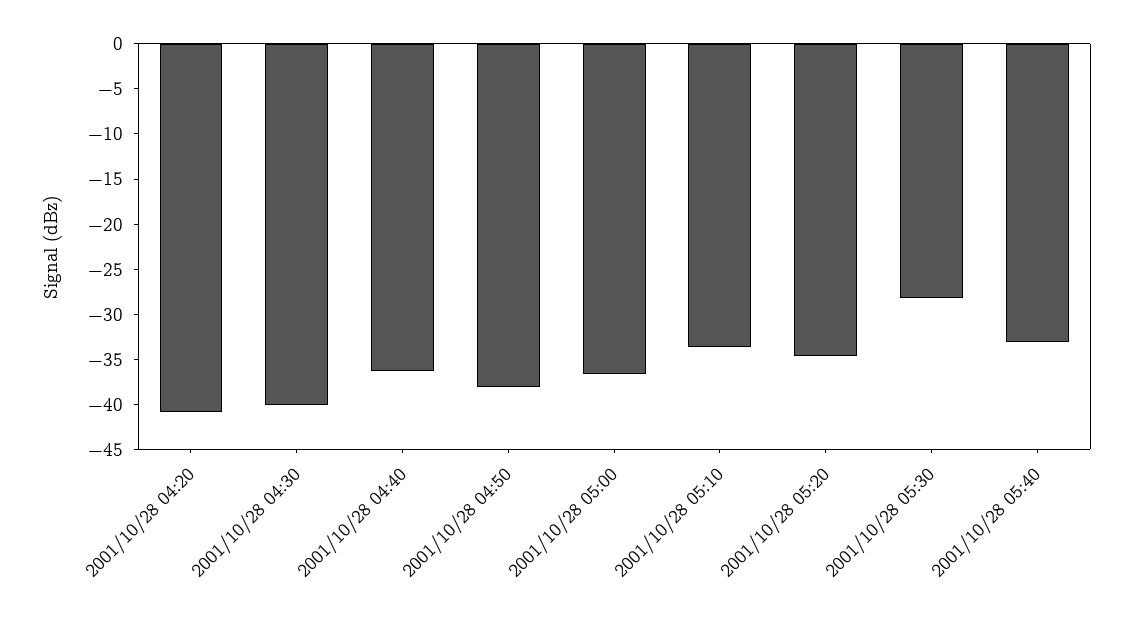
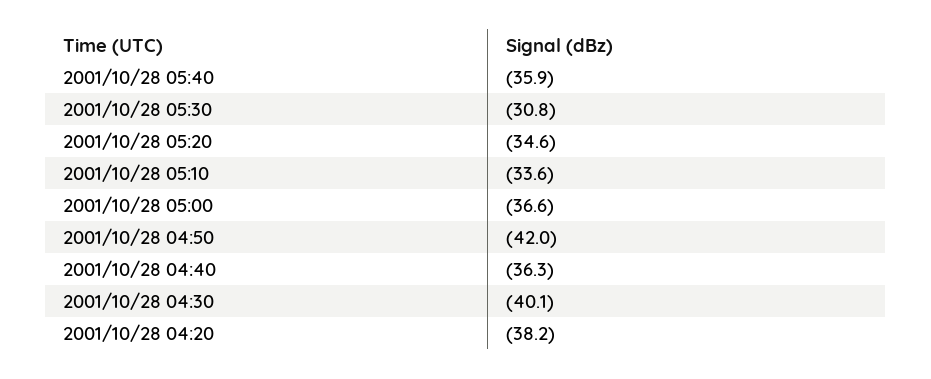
2001/10/28 04:20: -41 -> -38.2
2001/10/28 04:50: -38 -> -42
2001/10/28 05:30: -28 -> -30.8
2001/10/28 05:40: -33 -> -35.9

